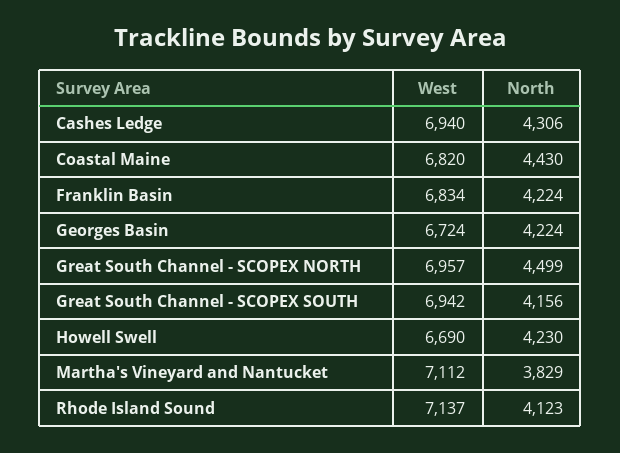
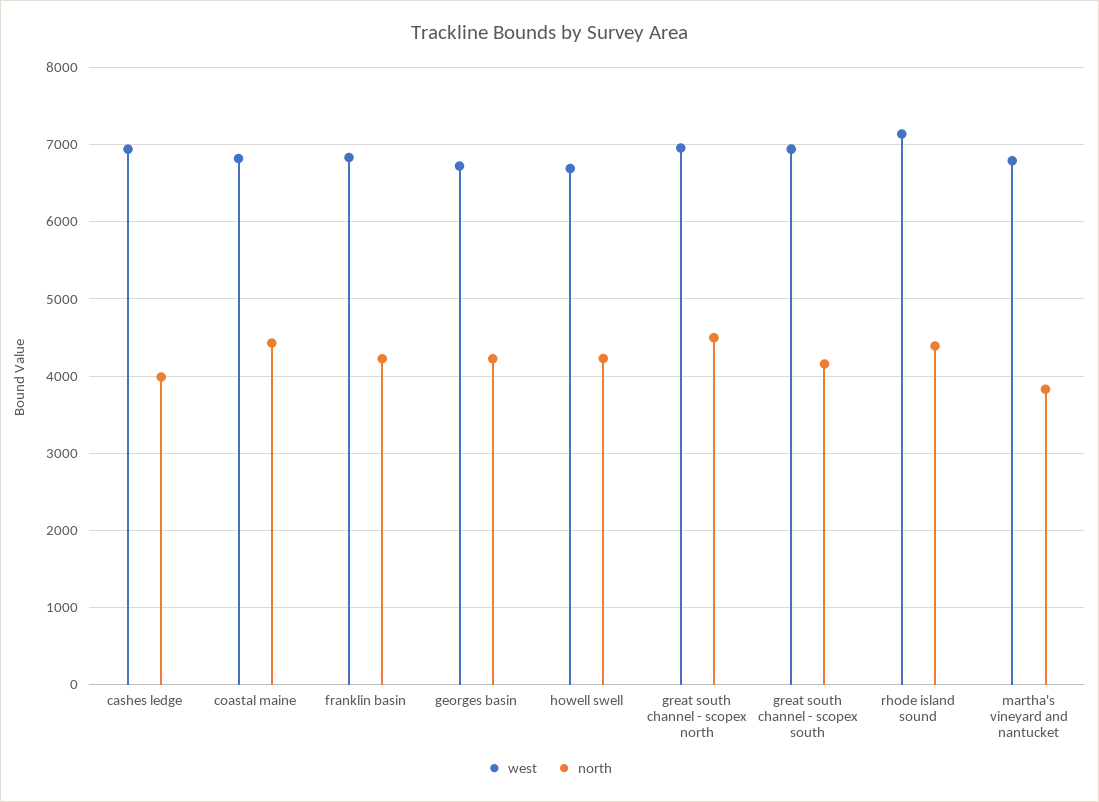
North, Cashes Ledge: 4306 -> 4000
West, Martha's Vineyard and Nantucket: 7112 -> 6800
North, Rhode Island Sound: 4123 -> 4400

